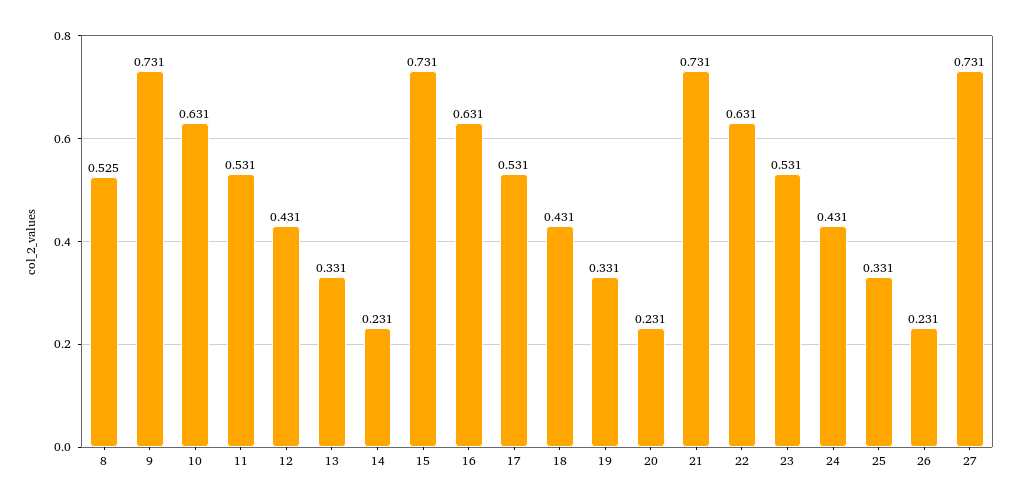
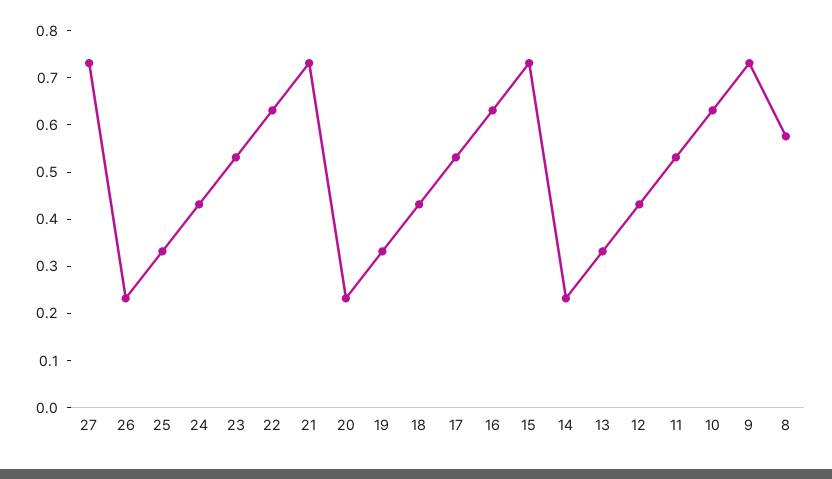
8: 0.525 -> 0.58

